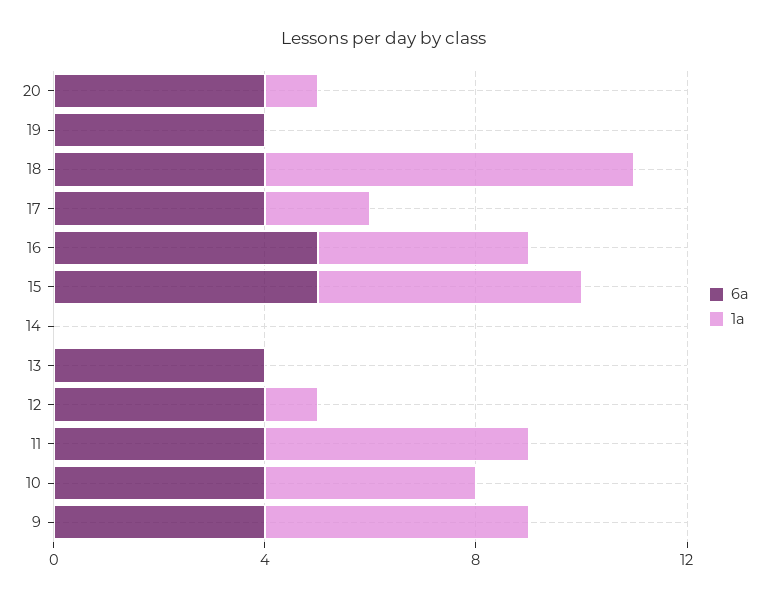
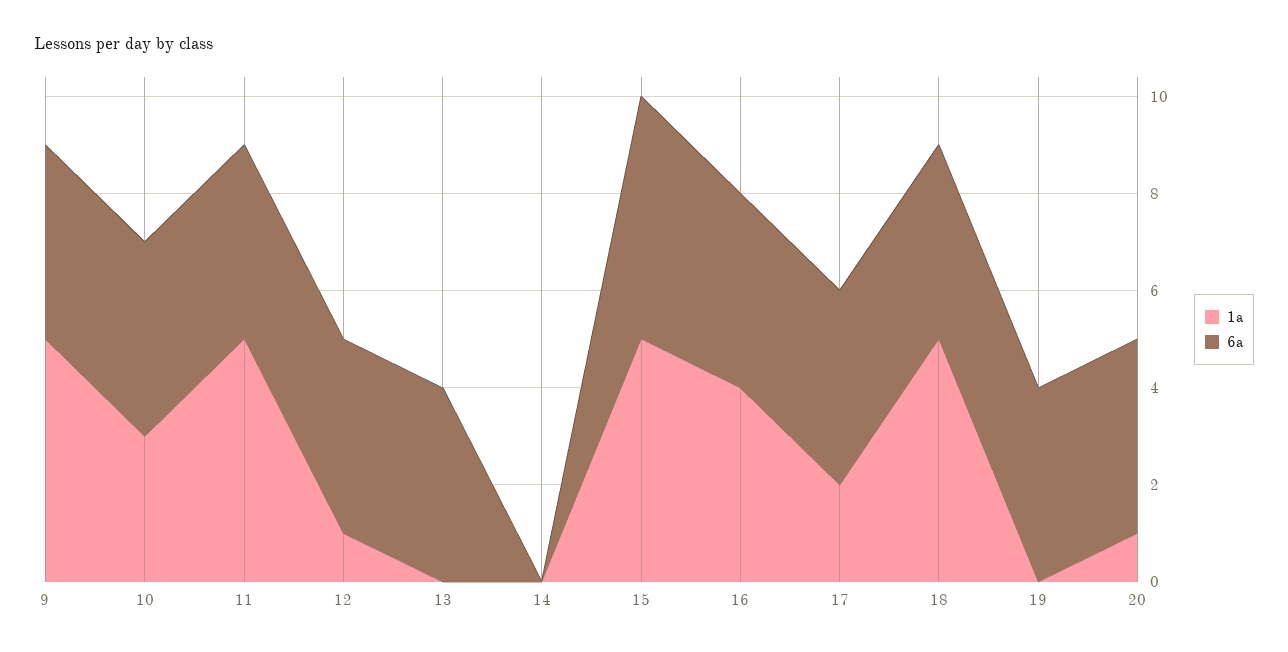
1а, 18: 7 -> 5
6а, 16: 5 -> 4
1а, 10: 4 -> 3

